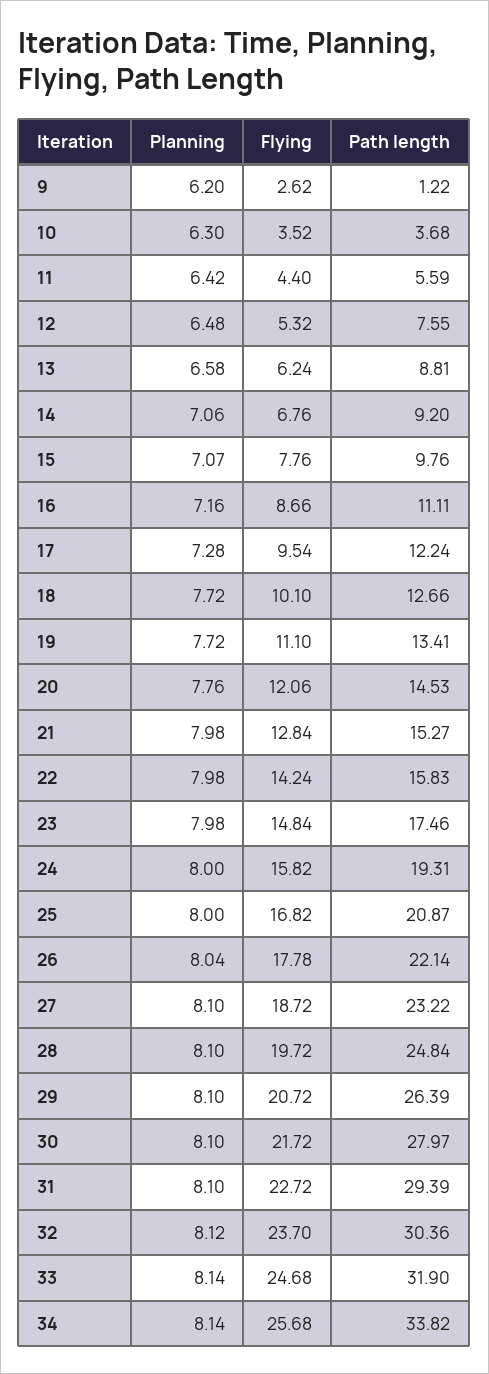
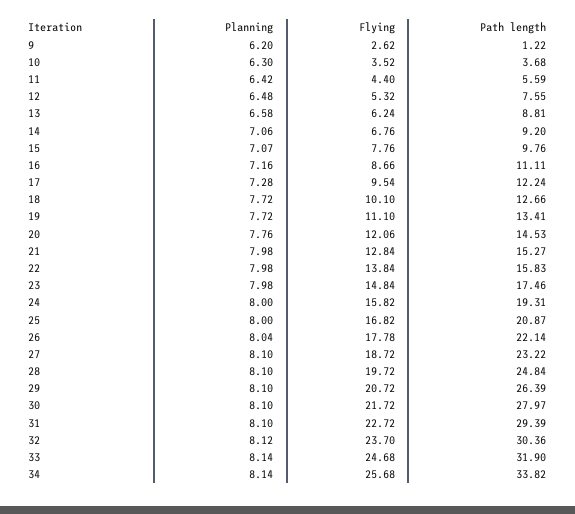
Flying, 22: 14.24 -> 13.84

